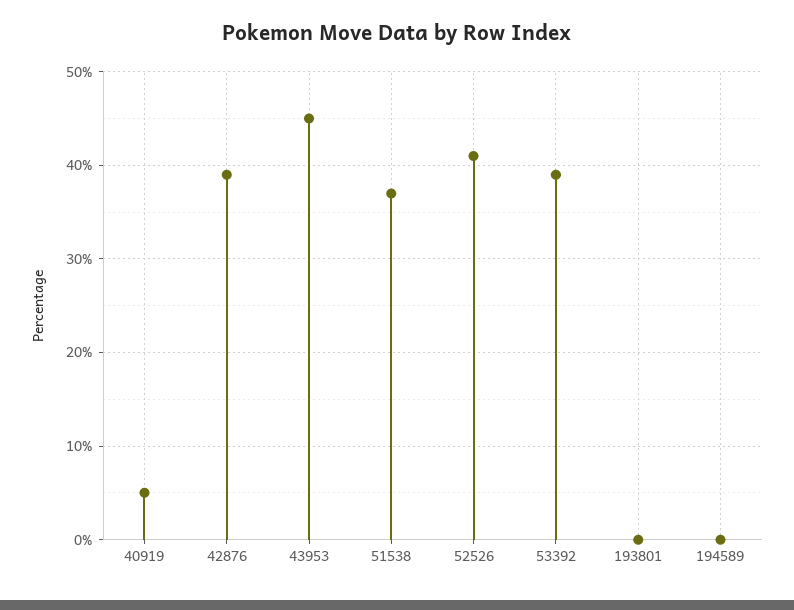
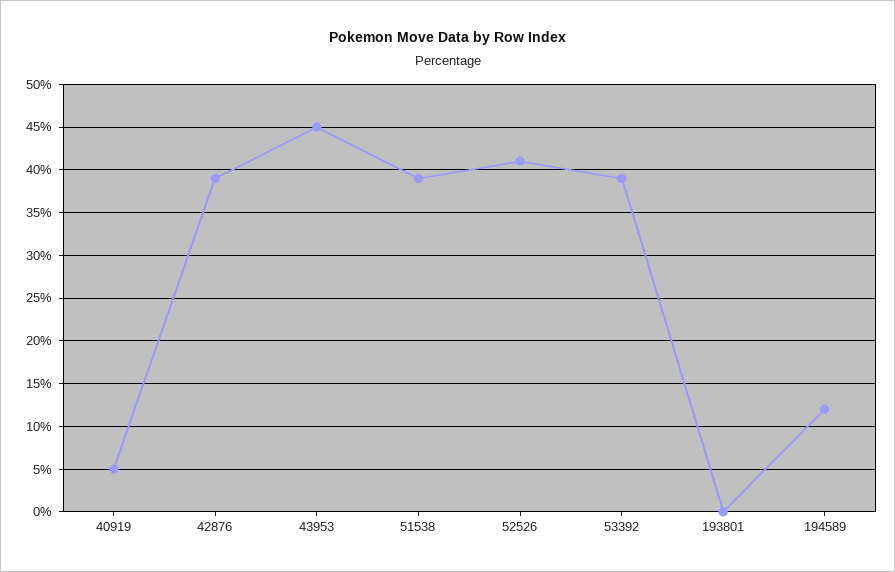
51538: 37 -> 39
194589: 0 -> 12

